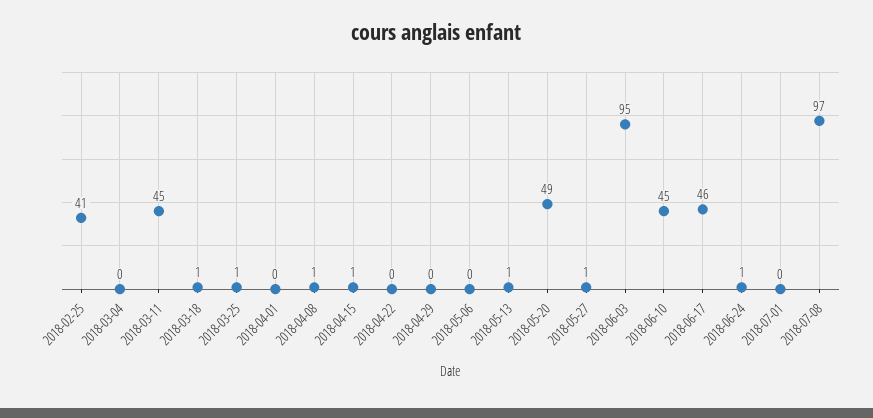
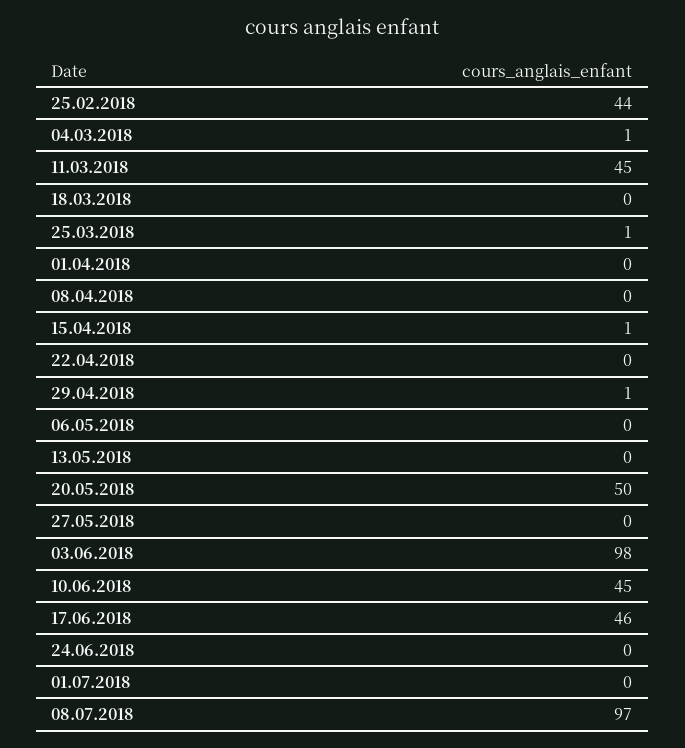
2018-02-25: 41 -> 44
2018-03-04: 0 -> 1
2018-03-18: 1 -> 0
2018-04-08: 1 -> 0
2018-04-29: 0 -> 1
2018-05-13: 1 -> 0
2018-05-20: 49 -> 50
2018-05-27: 1 -> 0
2018-06-03: 95 -> 98
2018-06-24: 1 -> 0

